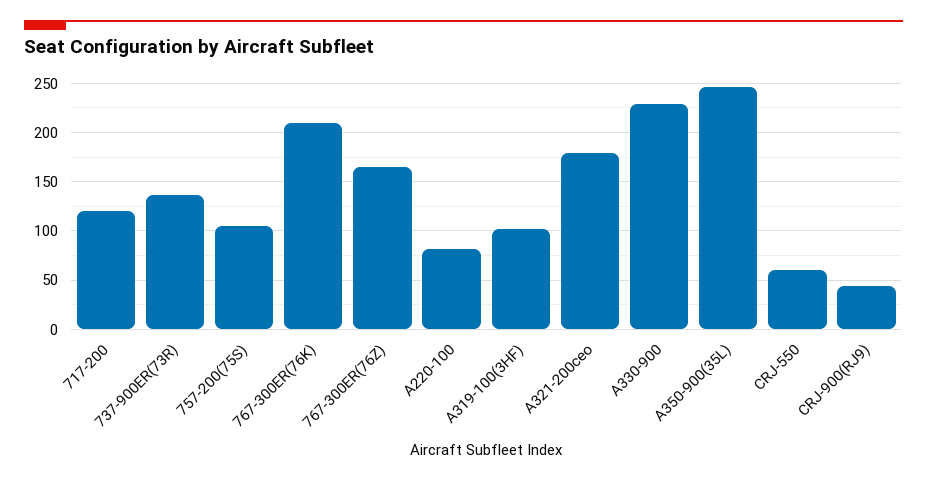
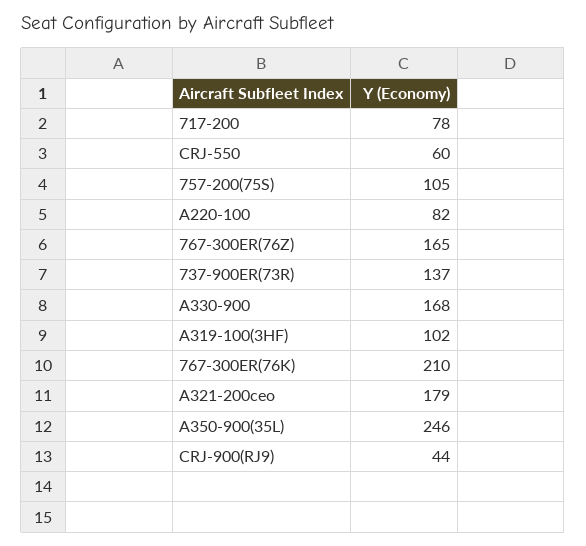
717-200: 120 -> 78
A330-900: 230 -> 168

